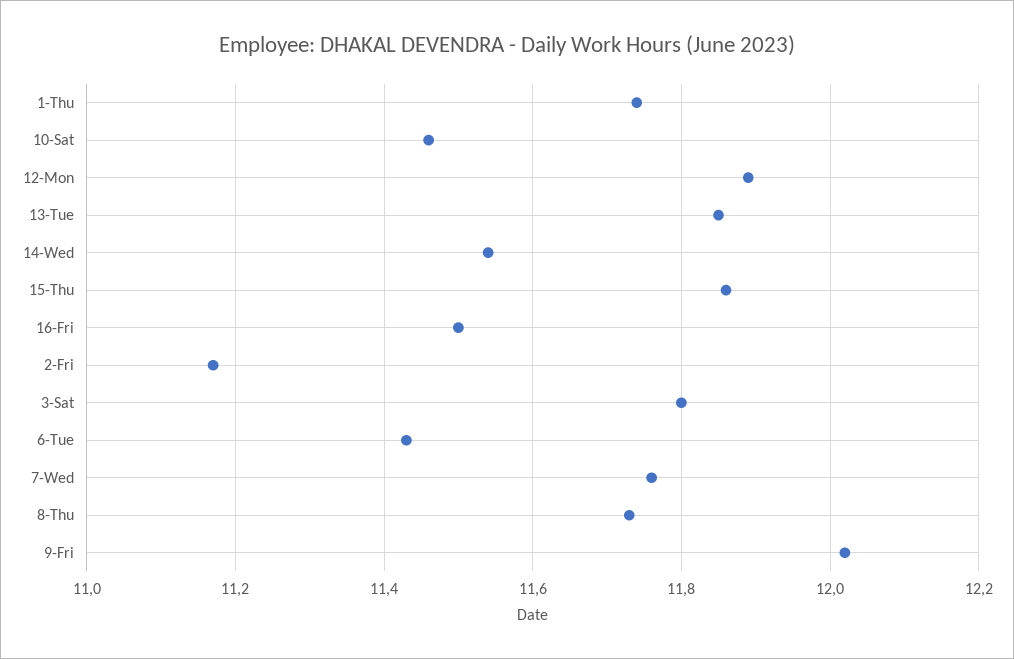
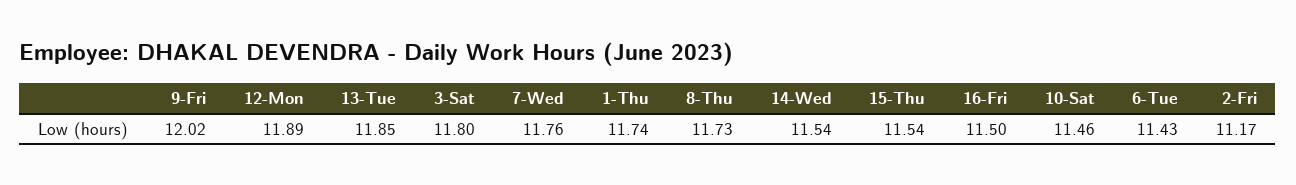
15-Thu: 11.85 -> 11.54

